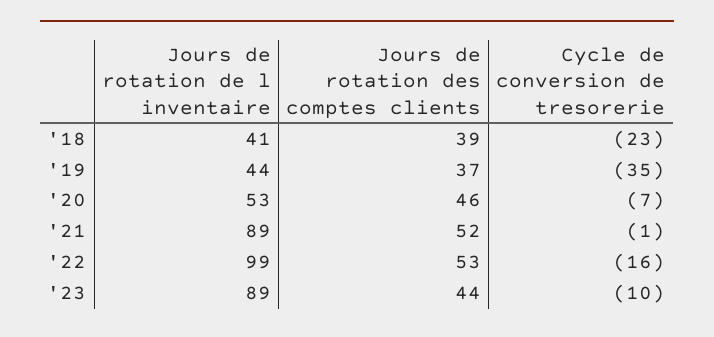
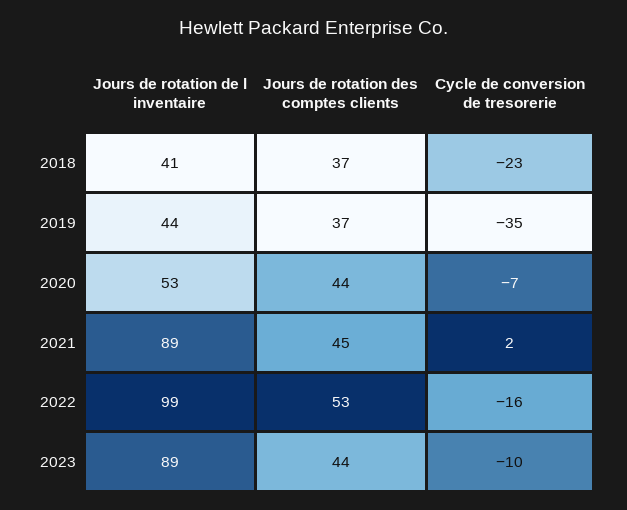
Jours de rotation des comptes clients, '18: 39 -> 37
Jours de rotation des comptes clients, '20: 46 -> 44
Jours de rotation des comptes clients, '21: 52 -> 45
Cycle de conversion de tresorerie, '21: -1 -> 2

